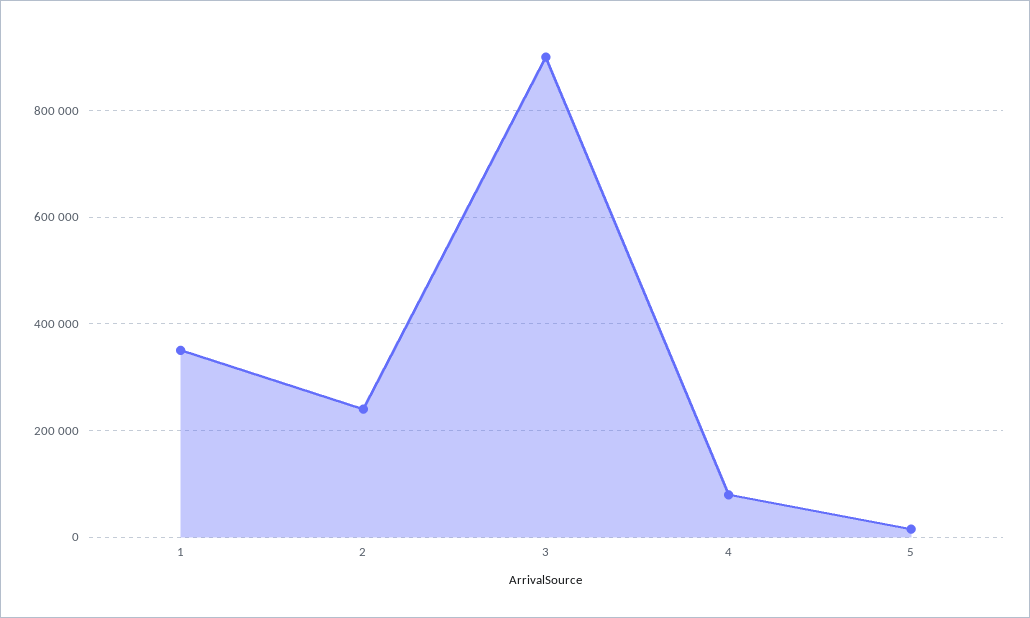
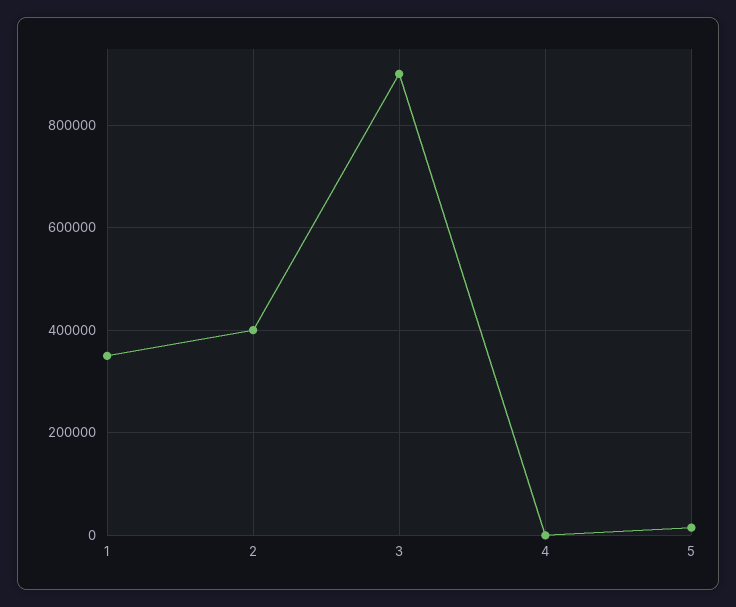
2: 240000 -> 400000
4: 80000 -> 0

